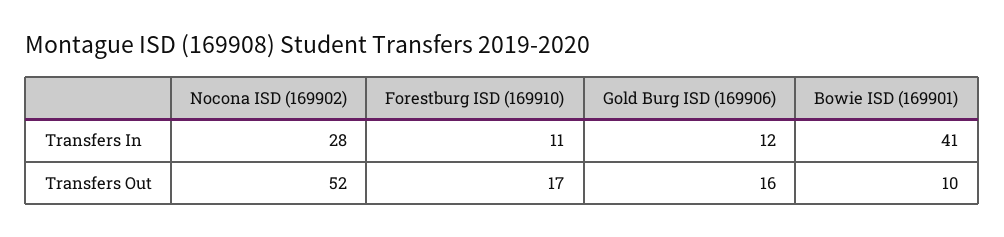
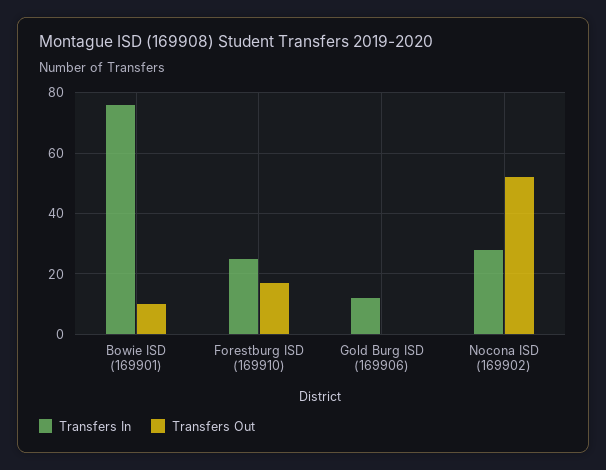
Transfers In, Forestburg ISD (169910): 11 -> 25
Transfers In, Bowie ISD (169901): 41 -> 75
Transfers Out, Gold Burg ISD (169906): 16 -> 0

